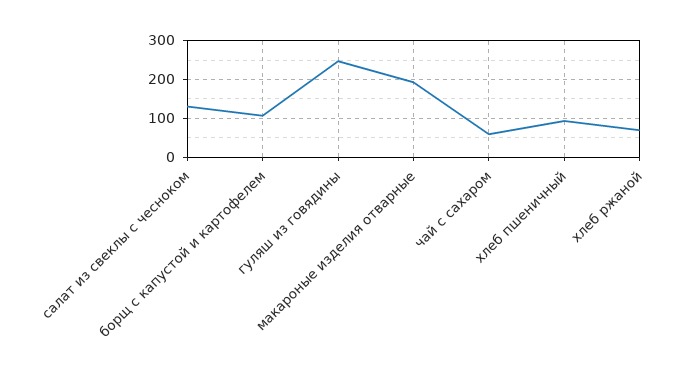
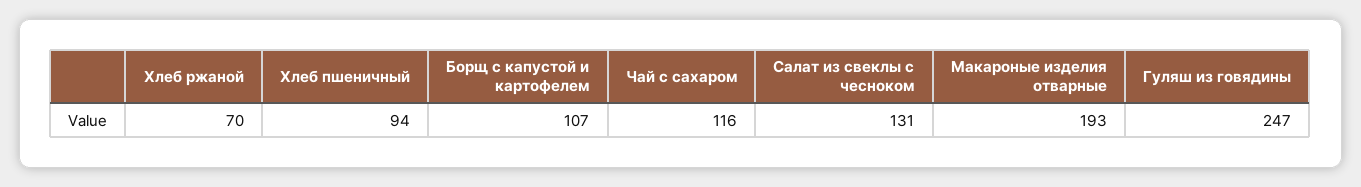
чай с сахаром: 60 -> 116

